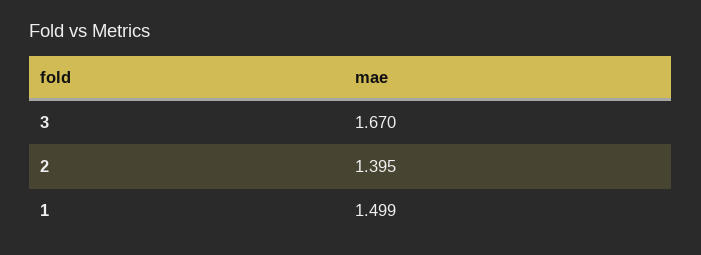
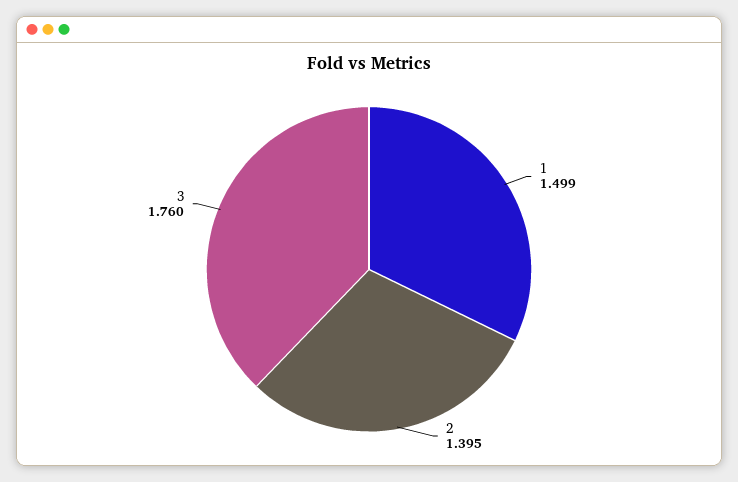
3: 1.67 -> 1.76

